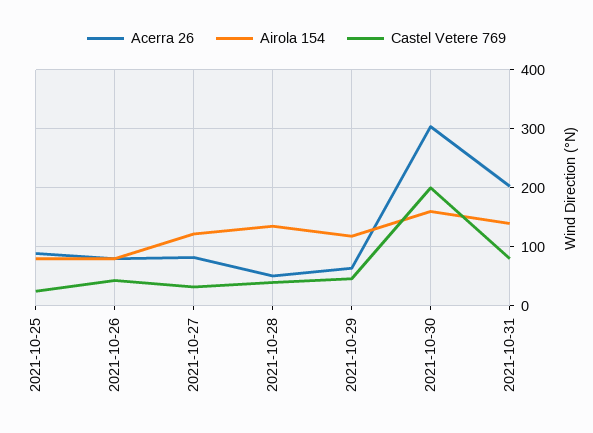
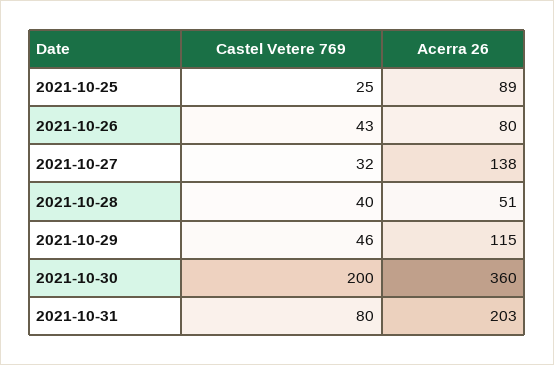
Airola 154, 2021-10-25: 80 -> none
Airola 154, 2021-10-26: 80 -> none
Acerra 26, 2021-10-27: 80 -> 138
Airola 154, 2021-10-27: 120 -> none
Airola 154, 2021-10-28: 140 -> none
Acerra 26, 2021-10-29: 60 -> 115
Airola 154, 2021-10-29: 120 -> none
Acerra 26, 2021-10-30: 300 -> 360
Airola 154, 2021-10-30: 160 -> none
Airola 154, 2021-10-31: 140 -> none

